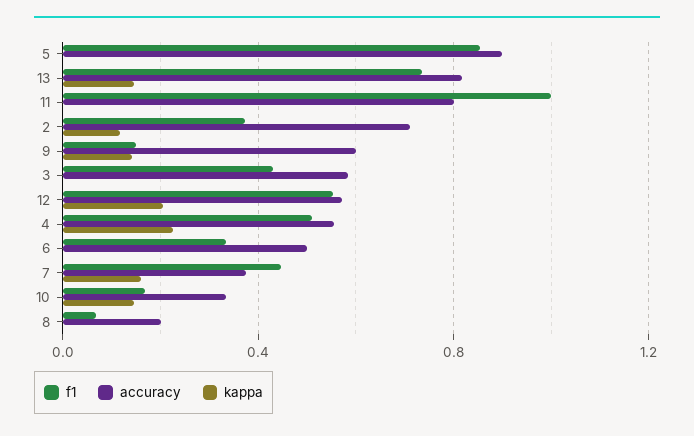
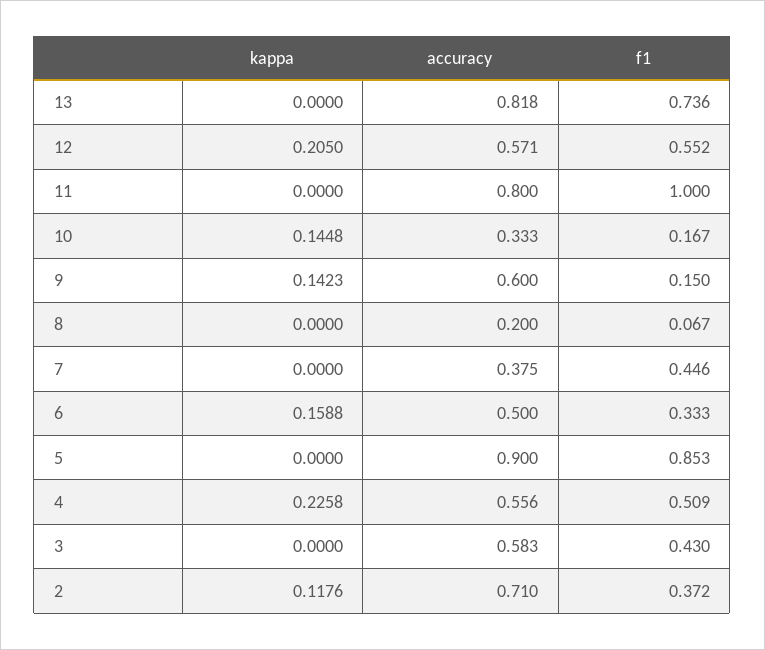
kappa, 13: 0.15 -> 0
kappa, 6: 0 -> 0.1588
kappa, 7: 0.15 -> 0

